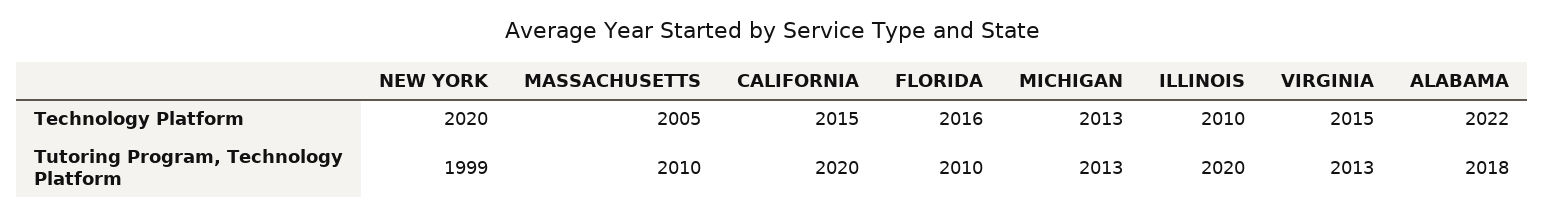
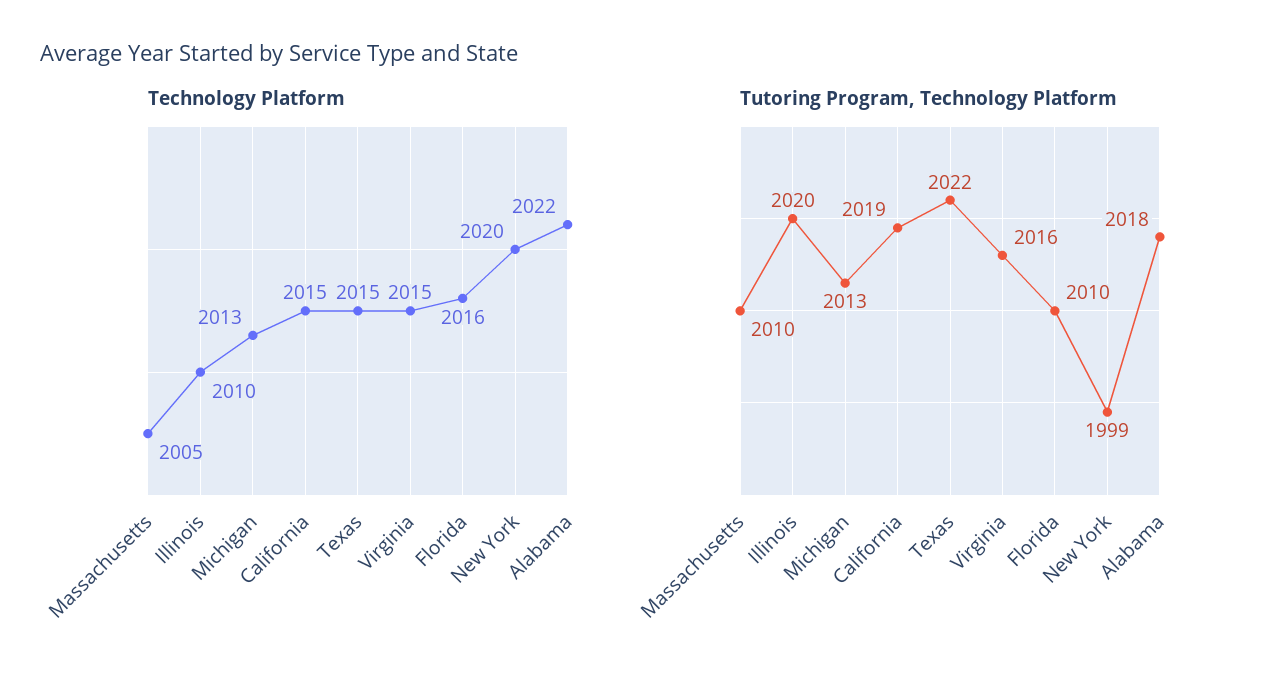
Tutoring Program, Technology Platform, CALIFORNIA: 2020 -> 2019
Tutoring Program, Technology Platform, VIRGINIA: 2013 -> 2016
Technology Platform, Texas: none -> 2015
Tutoring Program, Technology Platform, Texas: none -> 2022

